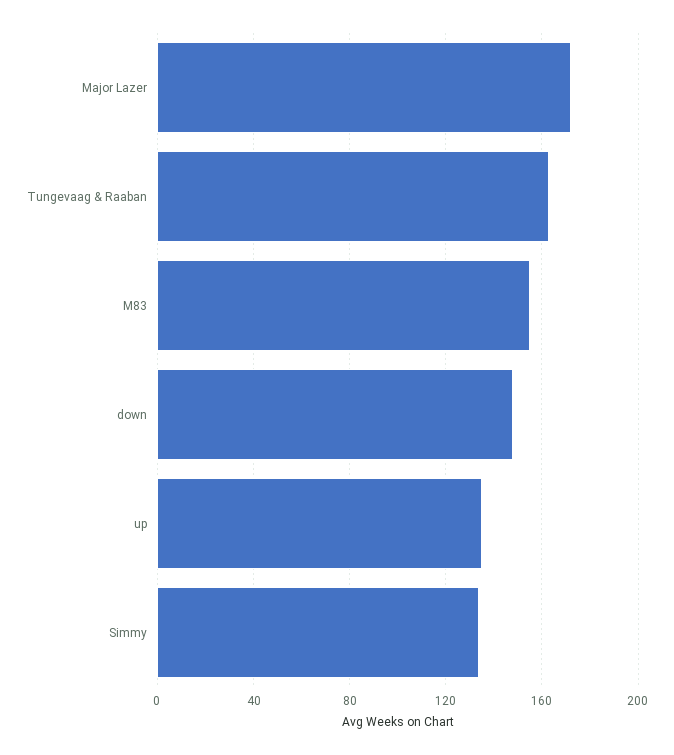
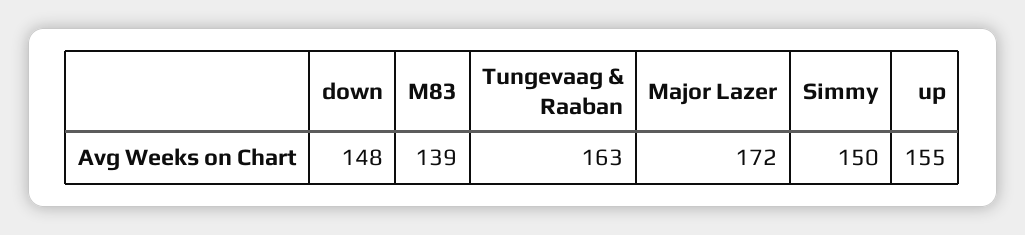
M83: 155 -> 139
up: 135 -> 155
Simmy: 135 -> 150

